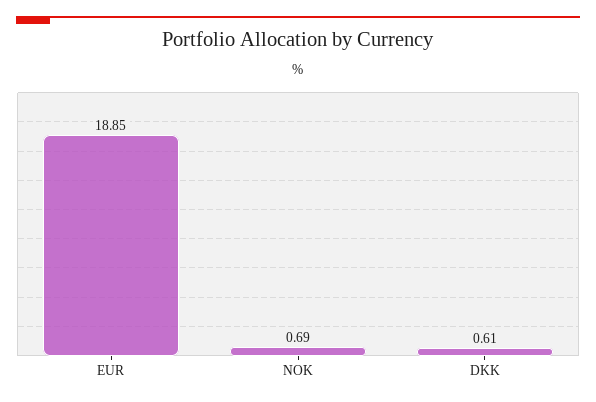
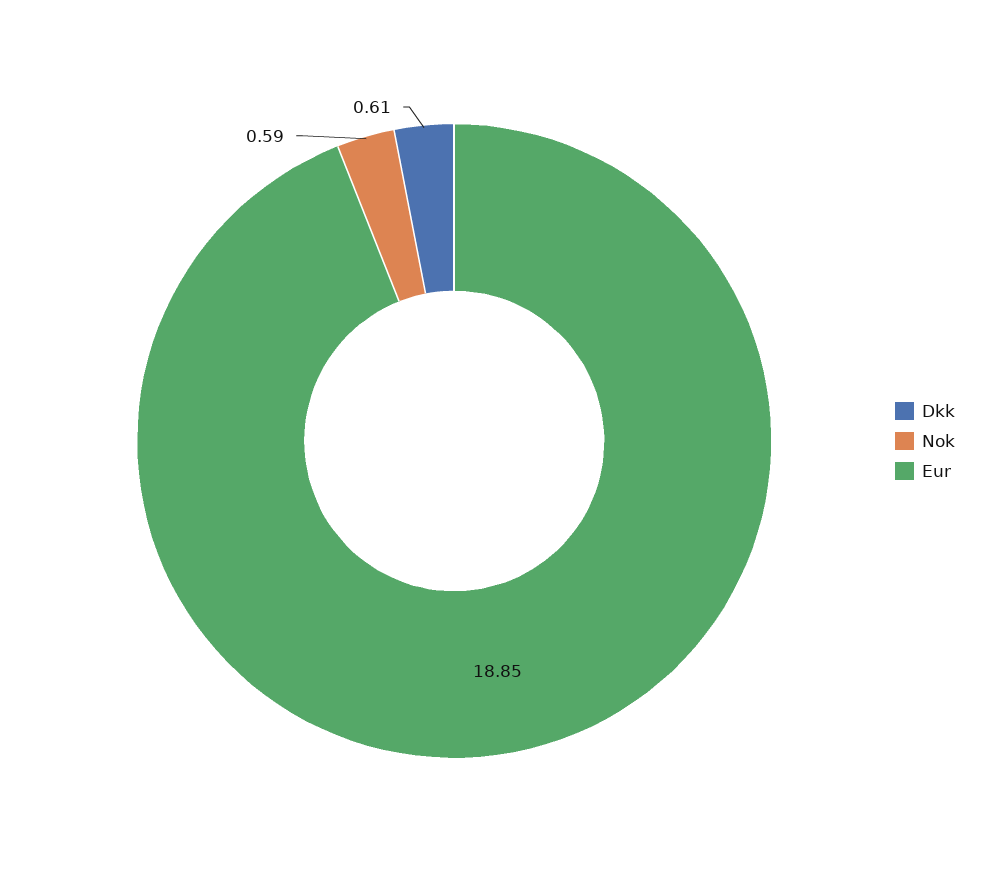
NOK: 0.69 -> 0.59

